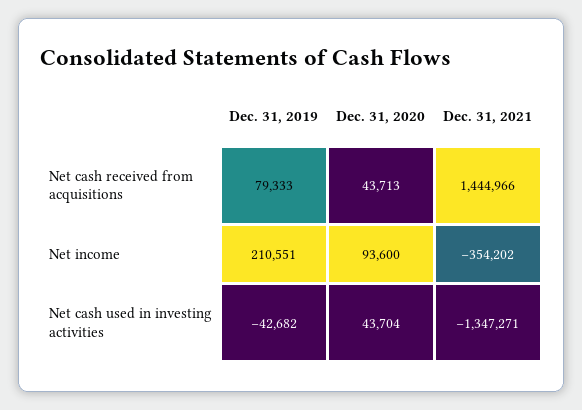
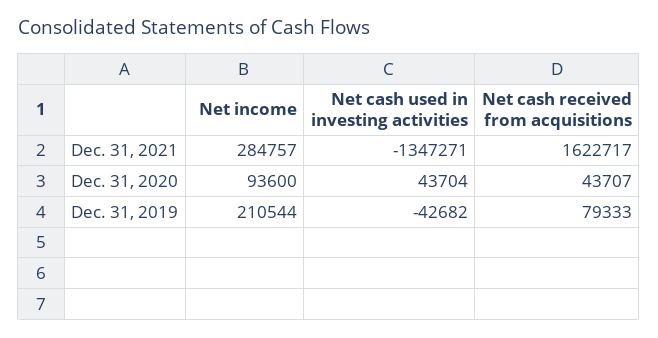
Dec. 31, 2020, Net cash received from acquisitions: 43713 -> 43707
Dec. 31, 2021, Net cash received from acquisitions: 1444966 -> 1622717
Dec. 31, 2019, Net income: 210551 -> 210544
Dec. 31, 2021, Net income: -354202 -> 284757

